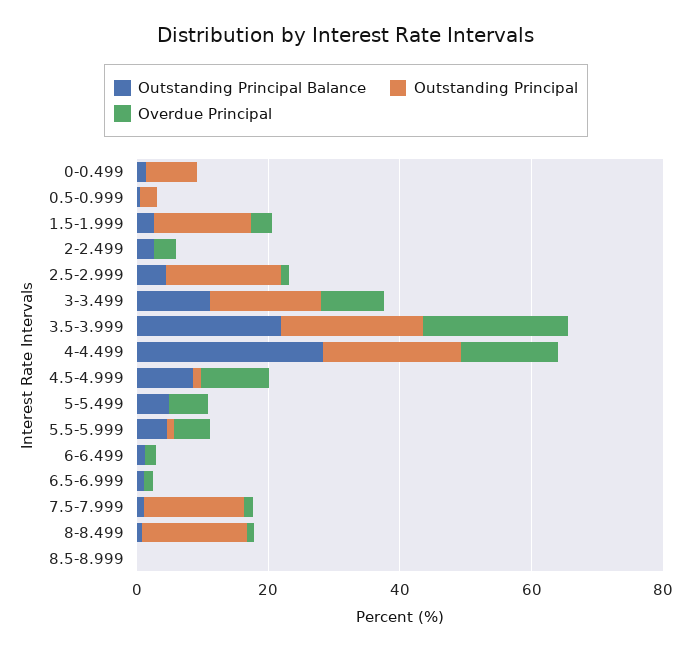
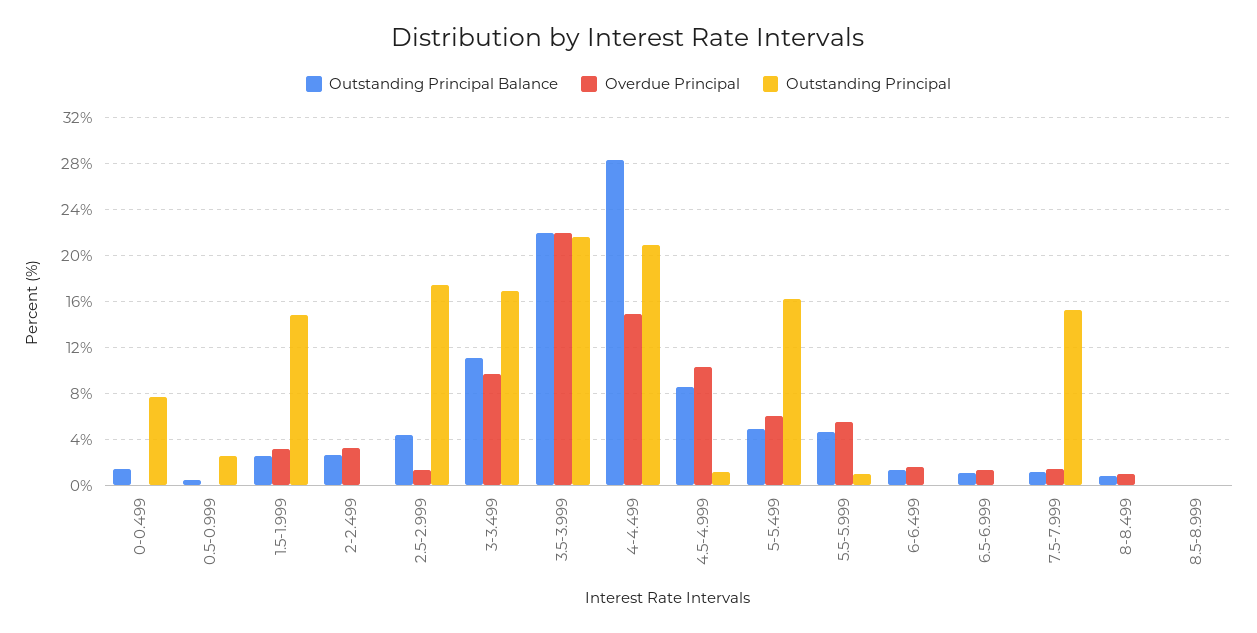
Outstanding Principal, 5-5.499: 0 -> 16
Outstanding Principal, 8-8.499: 15 -> 0

